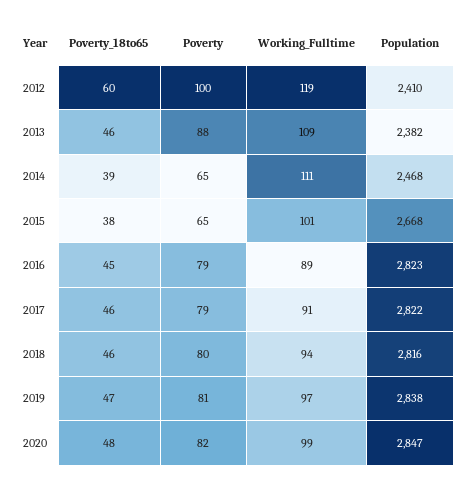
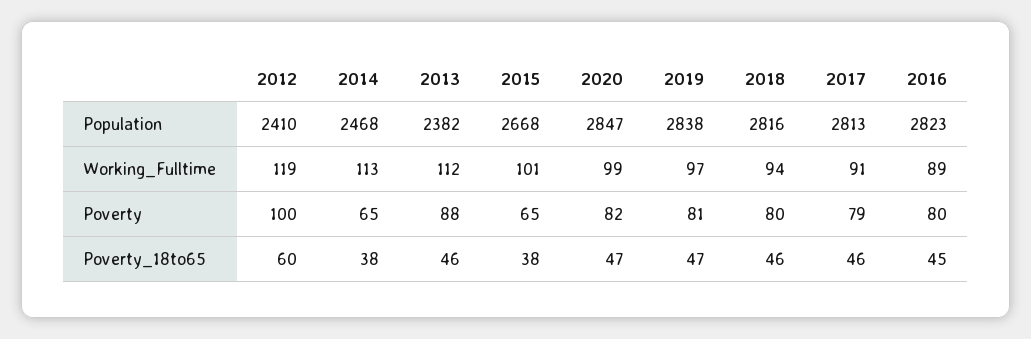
Working_Fulltime, 2013: 109 -> 112
Poverty_18to65, 2014: 39 -> 38
Working_Fulltime, 2014: 111 -> 113
Poverty, 2016: 79 -> 80
Population, 2017: 2822 -> 2813
Poverty_18to65, 2020: 48 -> 47

